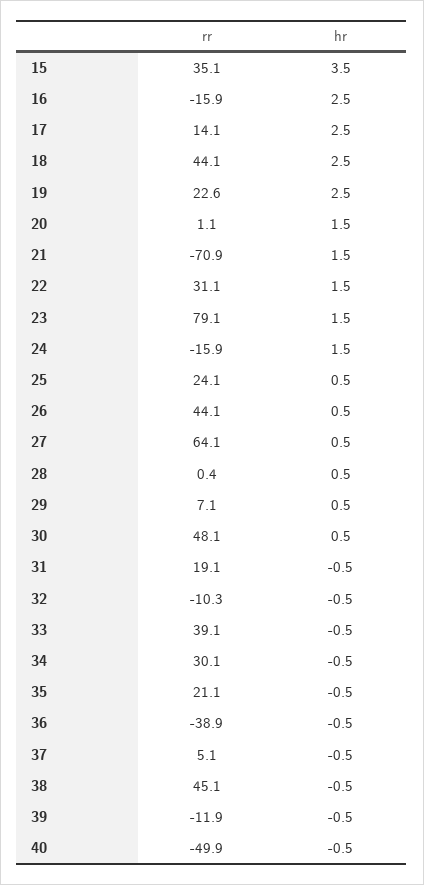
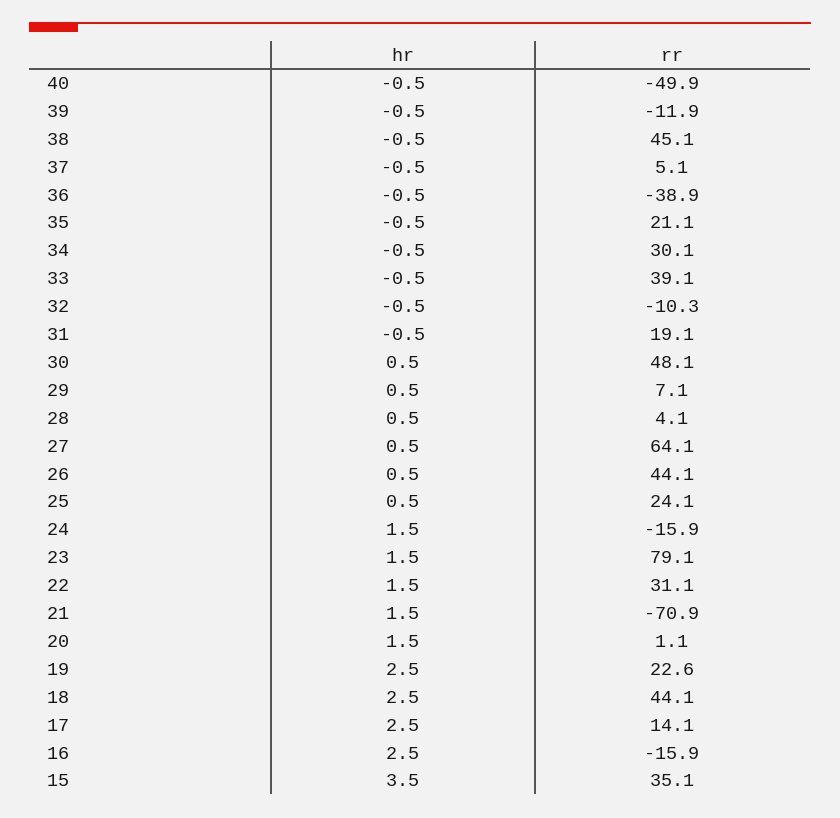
rr, 28: 0.4 -> 4.1

